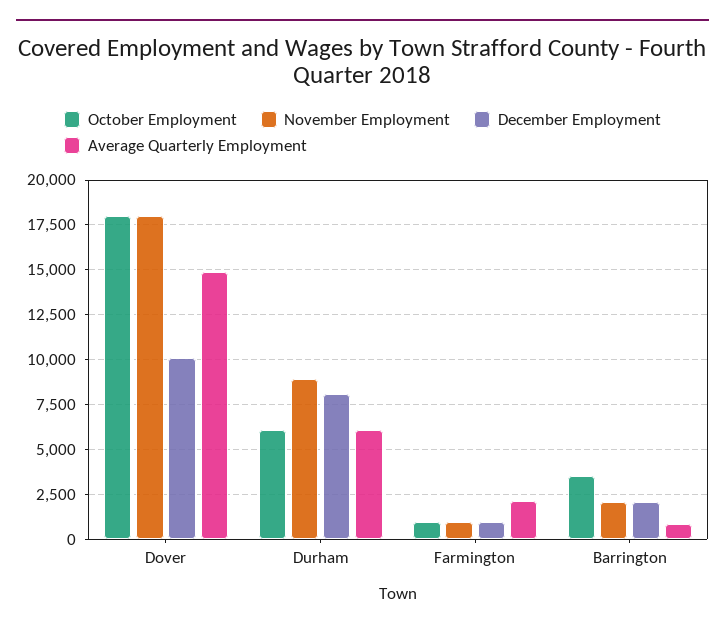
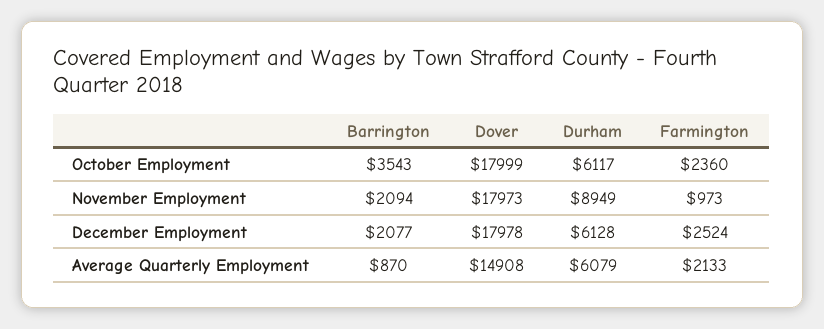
December Employment, Dover: 10000 -> 17978
December Employment, Durham: 8000 -> 6128
October Employment, Farmington: 1000 -> 2360
December Employment, Farmington: 1000 -> 2524

